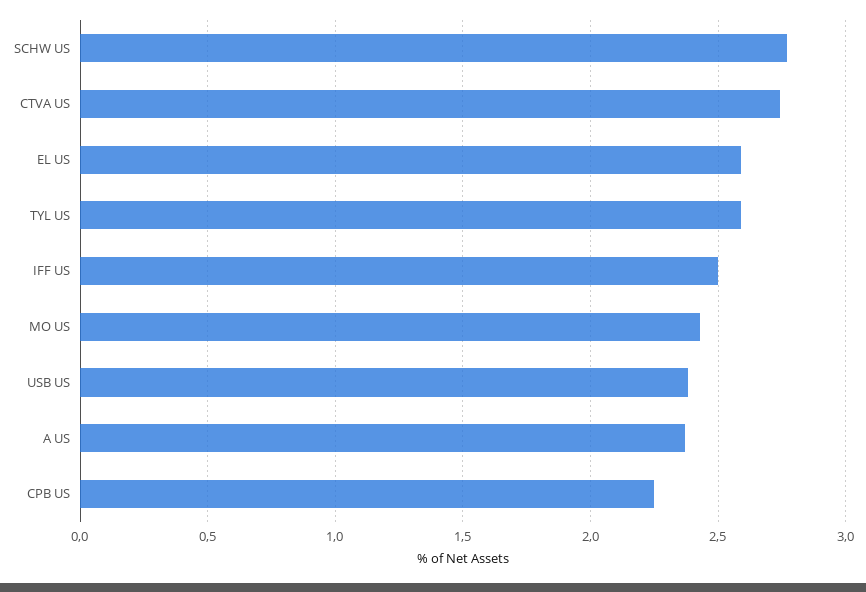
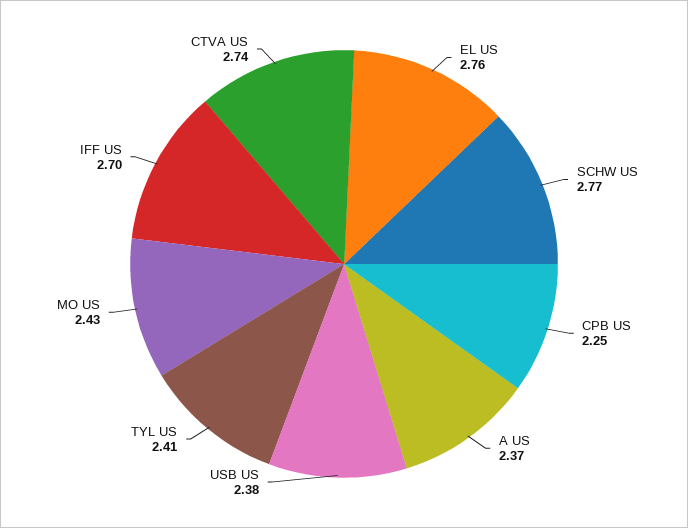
EL US: 2.6 -> 2.76
TYL US: 2.6 -> 2.41
IFF US: 2.5 -> 2.7

